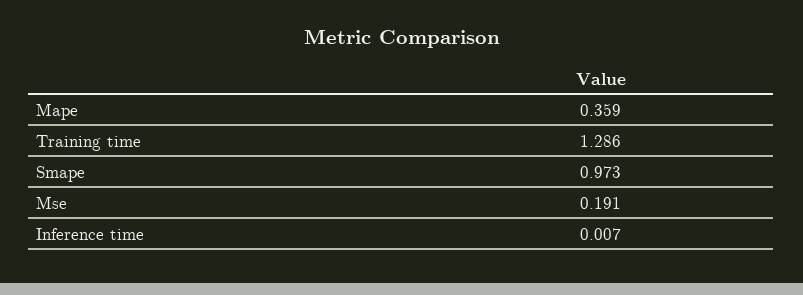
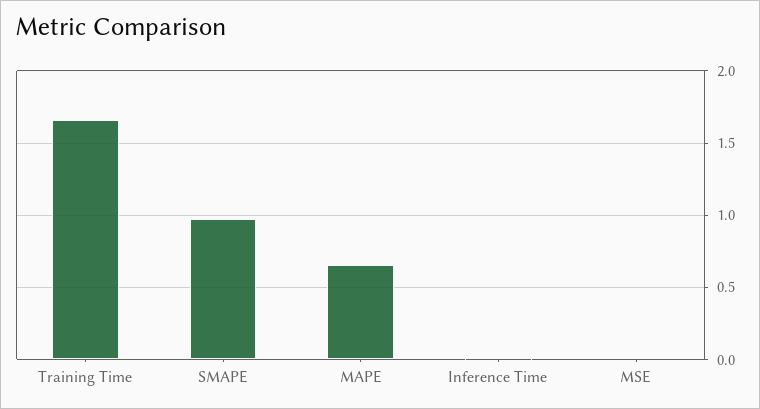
Mape: 0.359 -> 0.65
Training time: 1.286 -> 1.65
Mse: 0.191 -> 0

